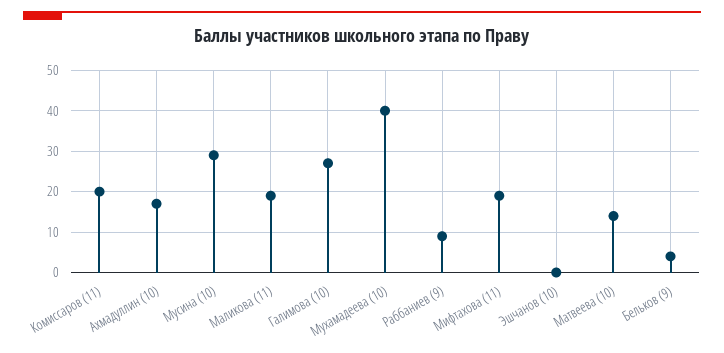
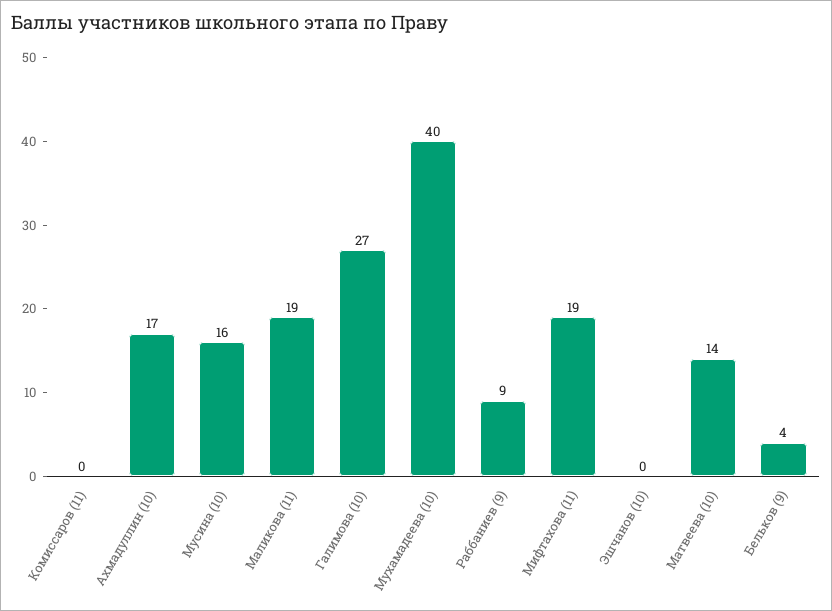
Комиссаров (11): 20 -> 0
Мусина (10): 30 -> 16

